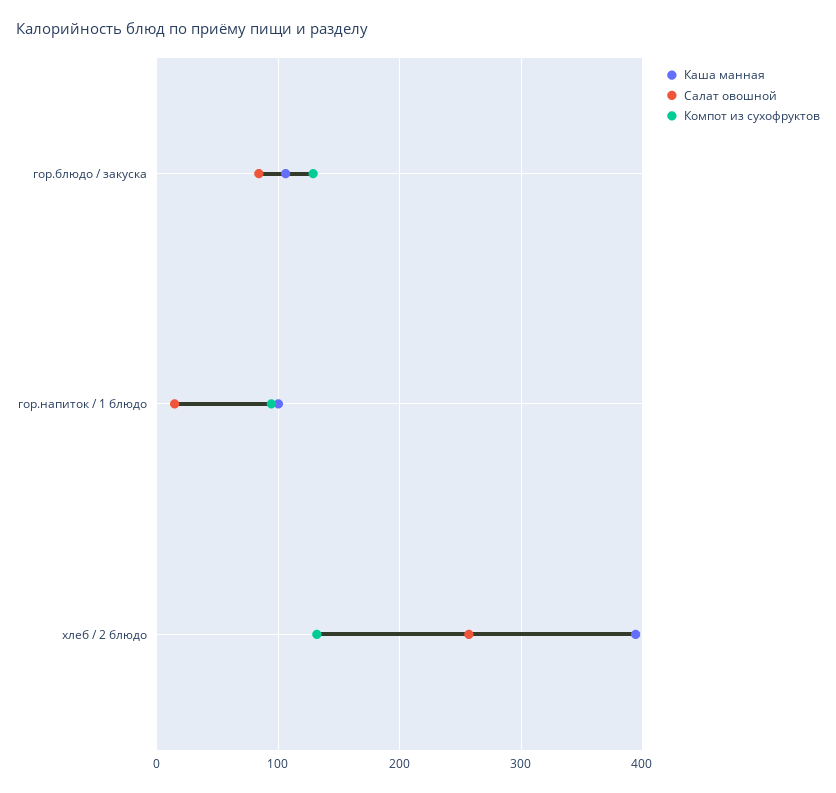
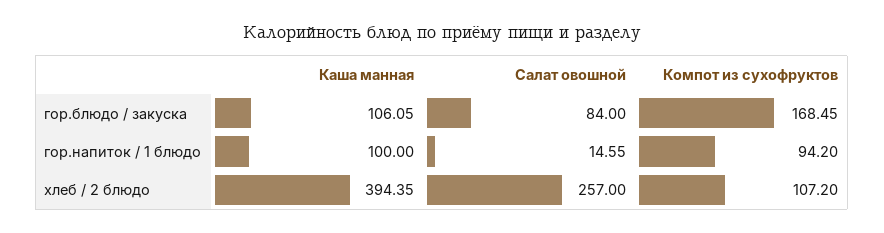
Компот из сухофруктов, гор.блюдо / закуска: 130 -> 168.45
Компот из сухофруктов, хлеб / 2 блюдо: 130 -> 107.2

